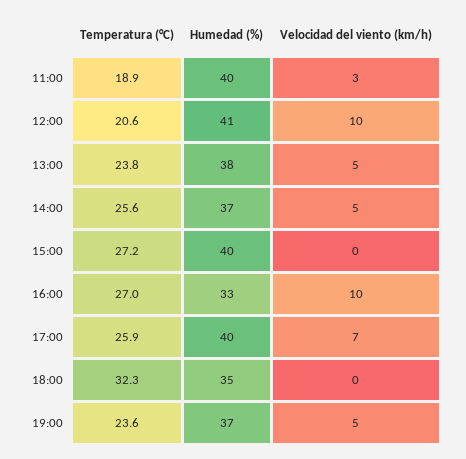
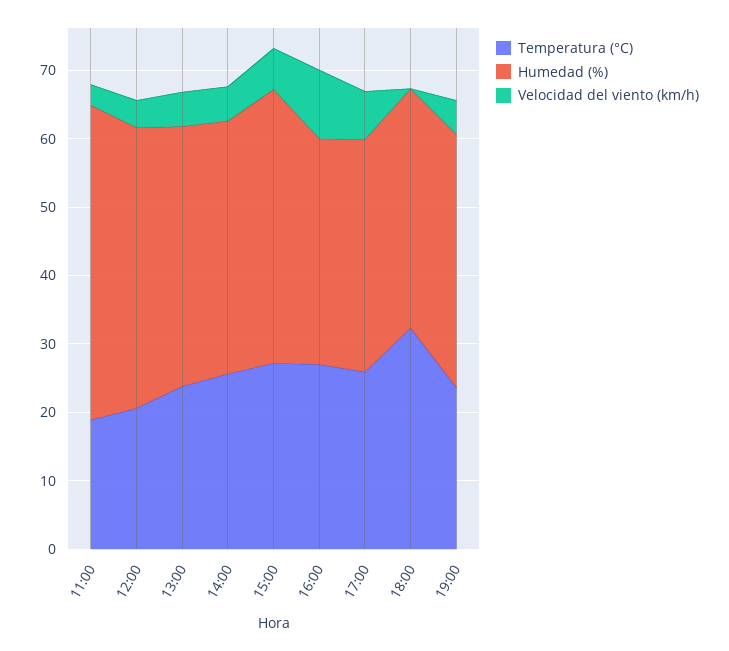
Humedad (%), 11:00: 40 -> 46
Velocidad del viento (km/h), 12:00: 10 -> 4
Velocidad del viento (km/h), 15:00: 0 -> 6
Humedad (%), 17:00: 40 -> 34

